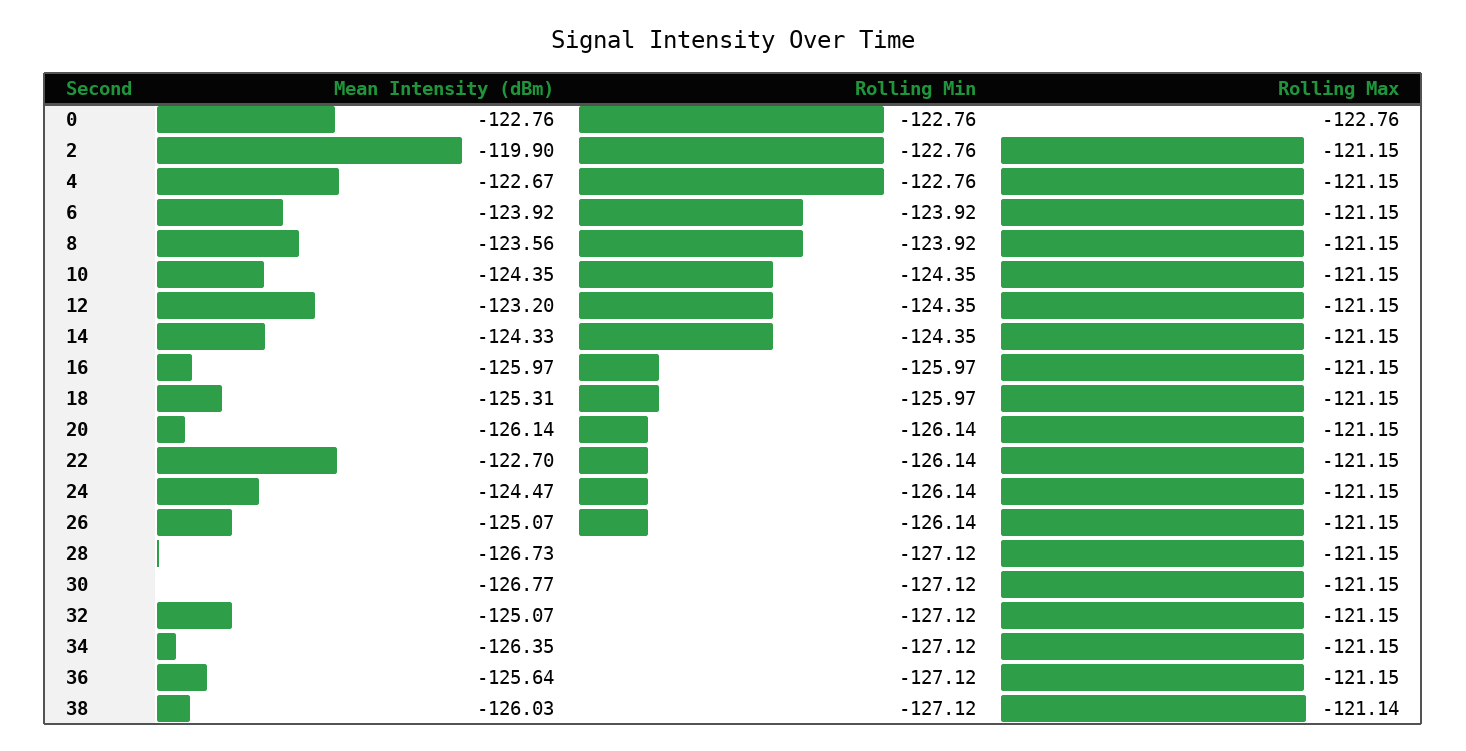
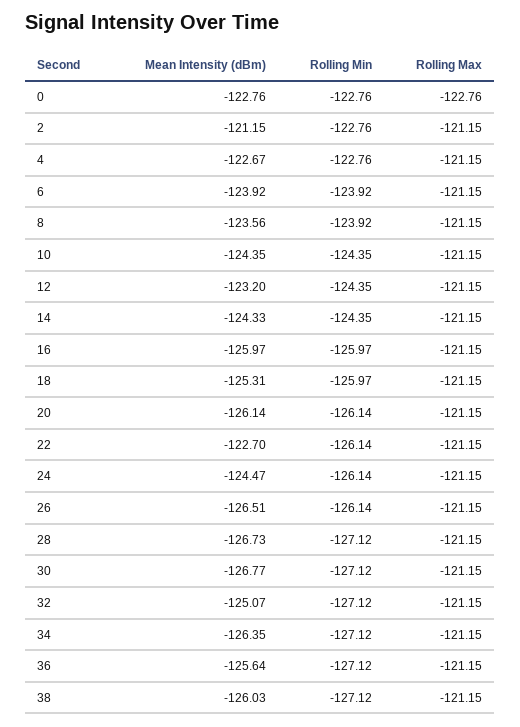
Mean Intensity (dBm), 2: -119.9 -> -121.15
Mean Intensity (dBm), 26: -125.07 -> -126.51
Rolling Max, 38: -121.14 -> -121.15

